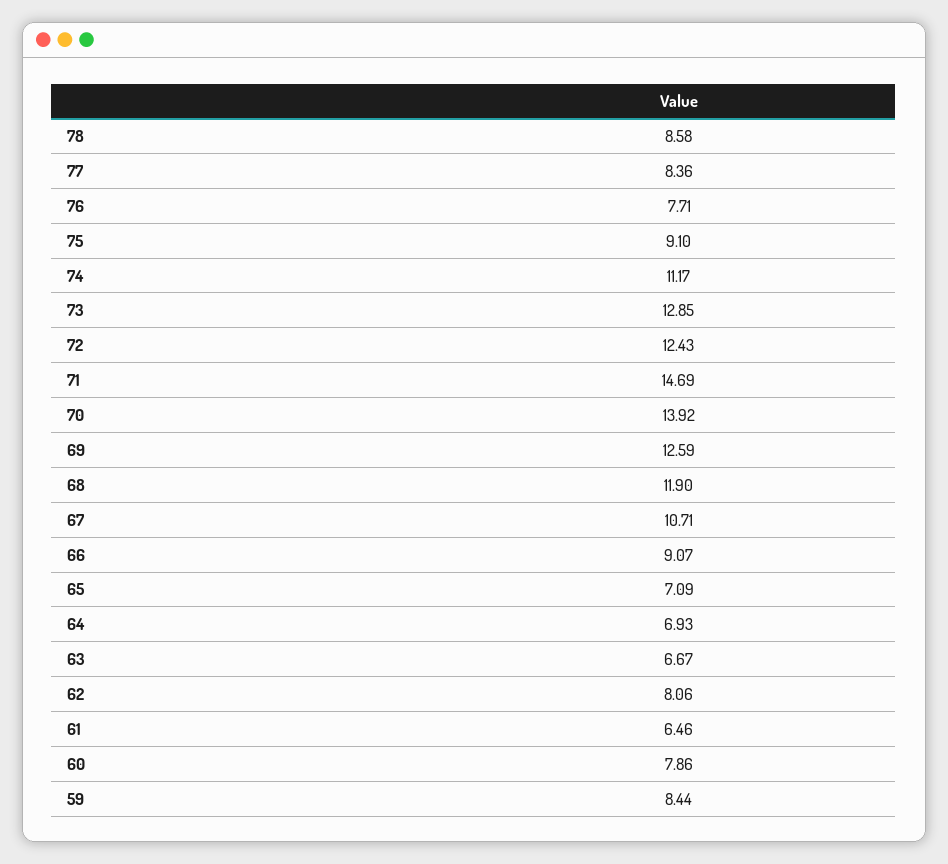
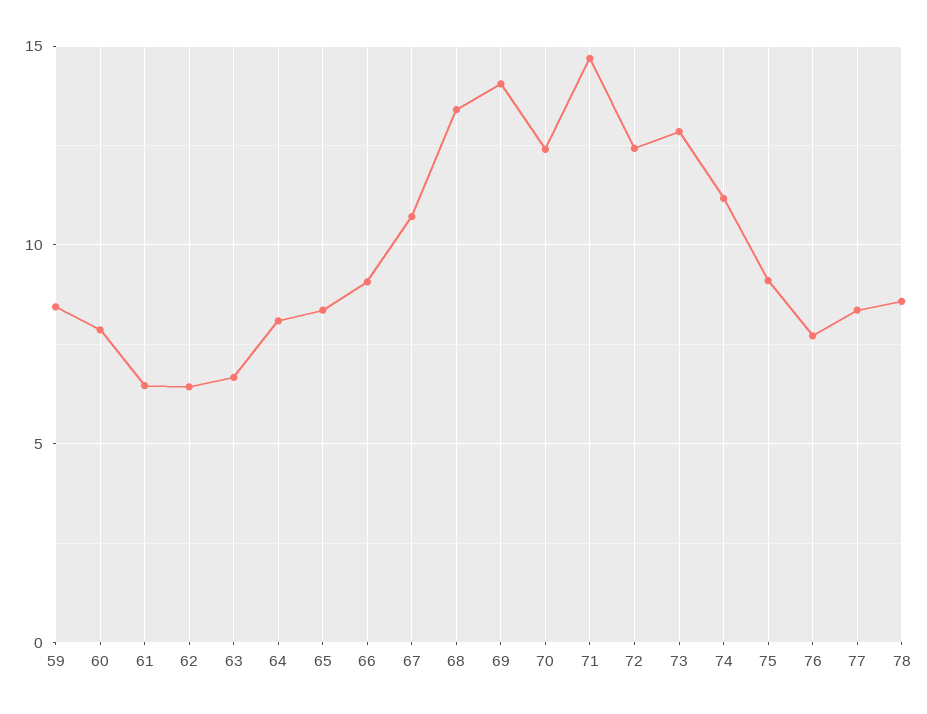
70: 13.92 -> 12.5
69: 12.59 -> 14
68: 11.9 -> 13.5
65: 7.09 -> 8.5
64: 6.93 -> 8
62: 8.06 -> 6.5

